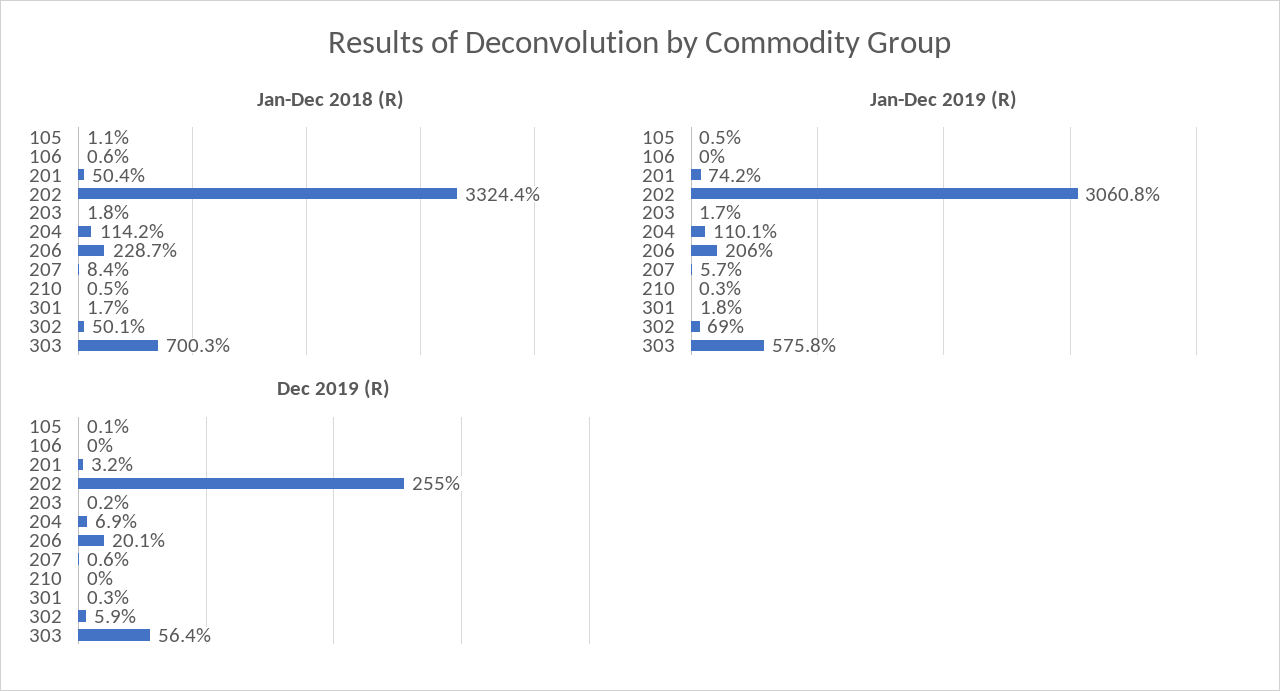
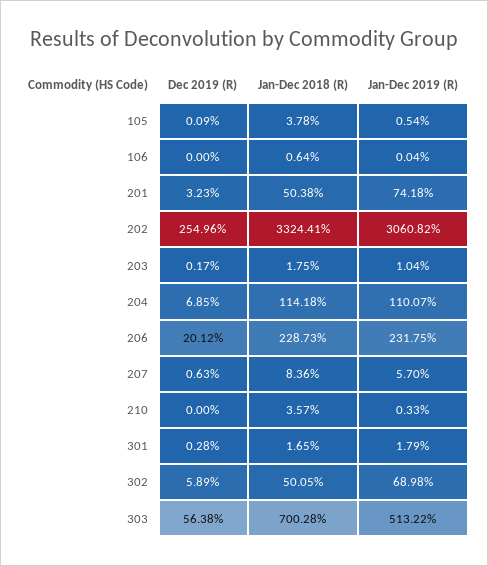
Jan-Dec 2018 (R), 105: 1.1 -> 3.78
Jan-Dec 2018 (R), 210: 0.5 -> 3.57
Jan-Dec 2019 (R), 203: 1.7 -> 1.04
Jan-Dec 2019 (R), 206: 206 -> 231.75
Jan-Dec 2019 (R), 303: 575.8 -> 513.22

